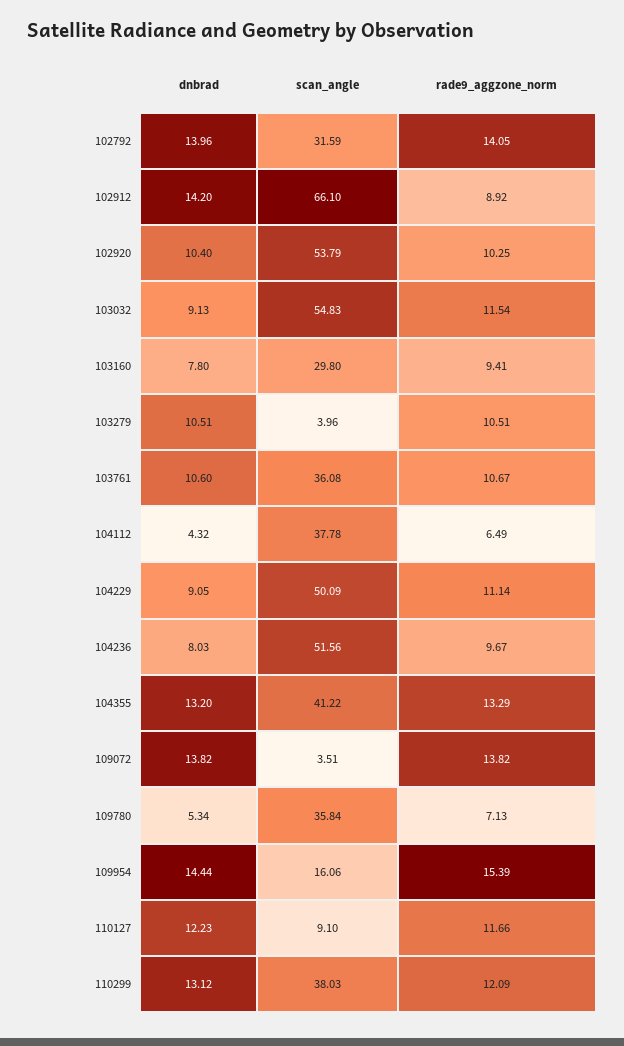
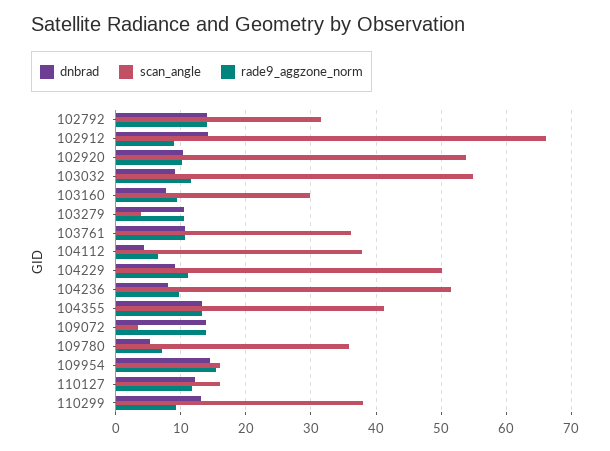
scan_angle, 110127: 9.1 -> 16
rade9_aggzone_norm, 110299: 12.09 -> 9

